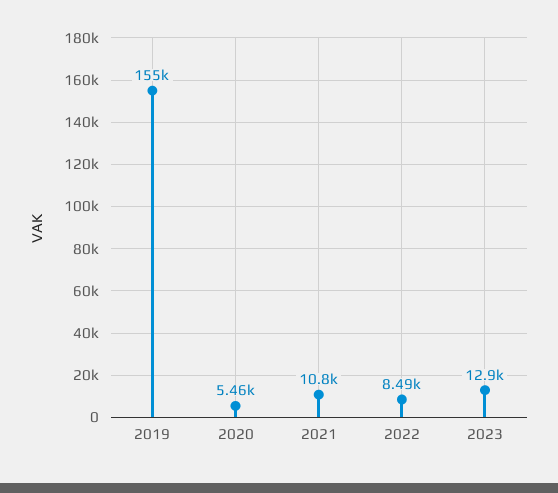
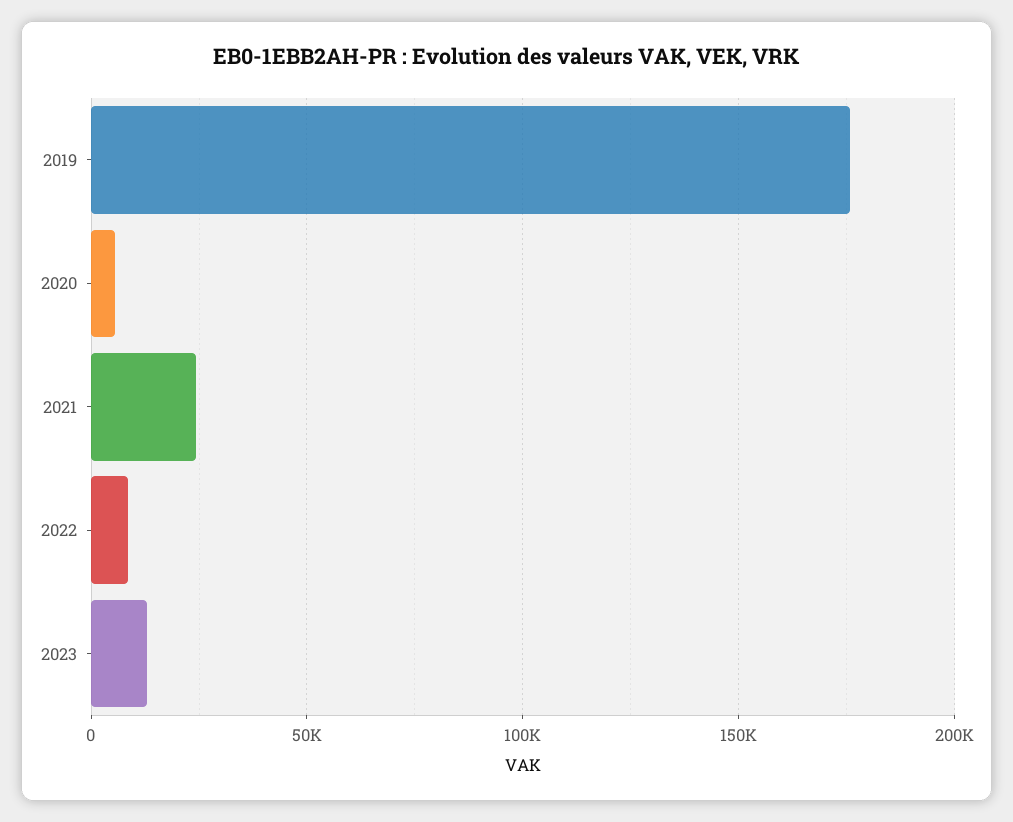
2019: 155000 -> 175000
2021: 10800 -> 25000

